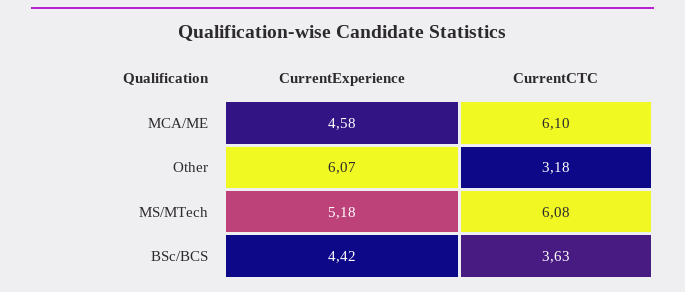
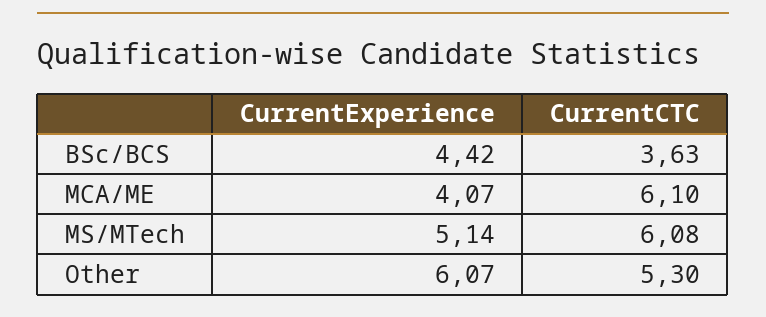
CurrentExperience, MCA/ME: 4.58 -> 4.07
CurrentCTC, Other: 3.18 -> 5.3
CurrentExperience, MS/MTech: 5.18 -> 5.14

